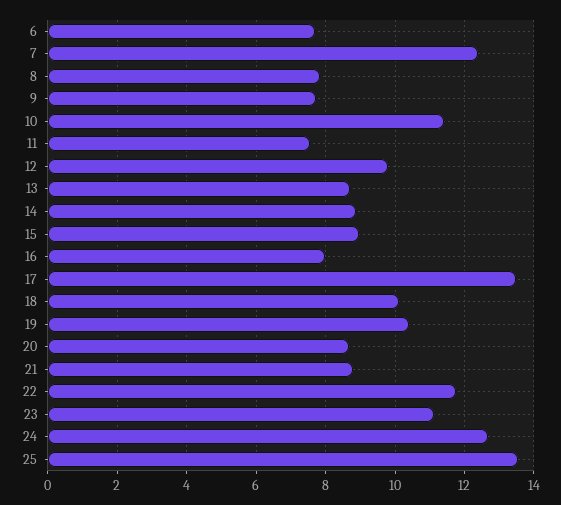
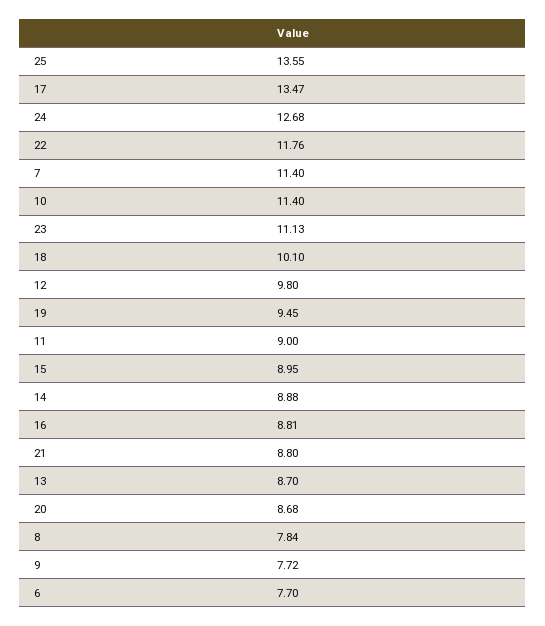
7: 12.4 -> 11.4
11: 7.6 -> 9
16: 8 -> 8.81
19: 10.4 -> 9.45

